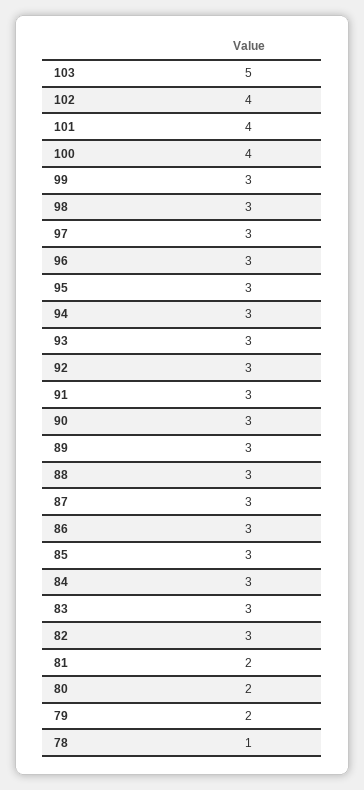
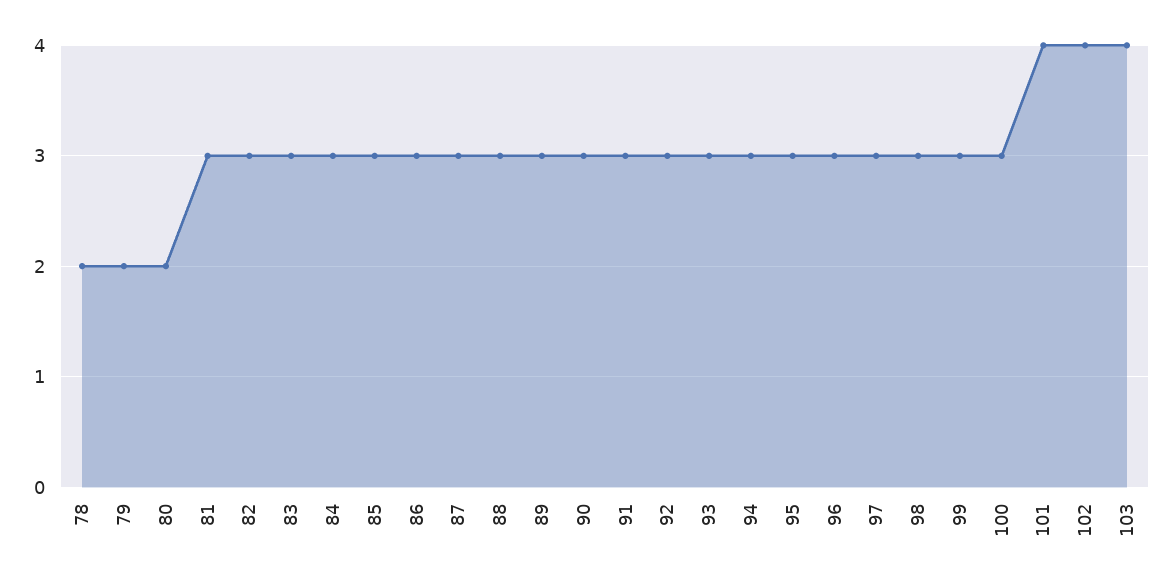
103: 5 -> 4
100: 4 -> 3
81: 2 -> 3
78: 1 -> 2

